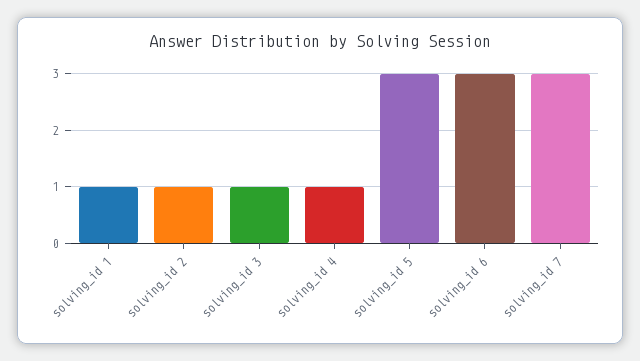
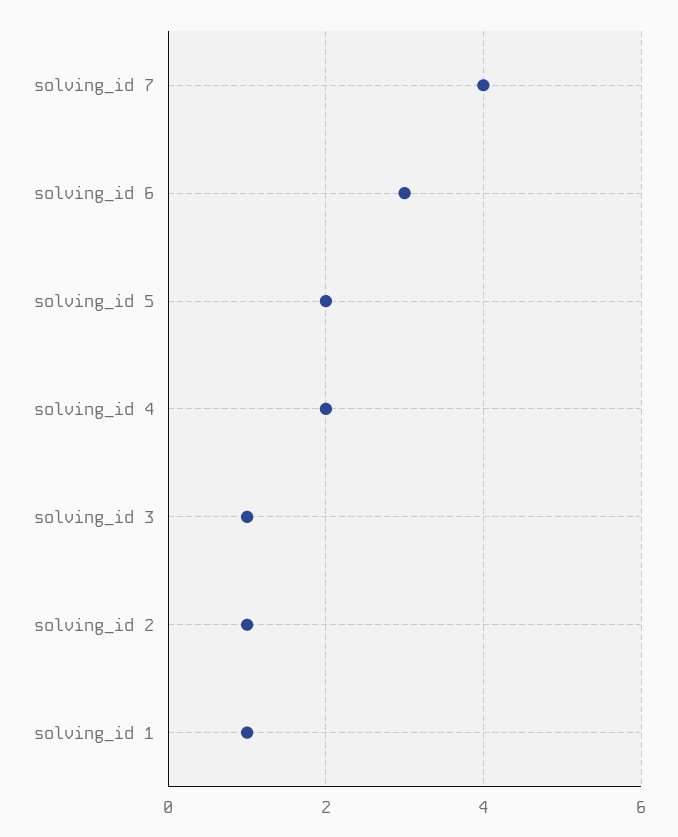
solving_id 4: 1 -> 2
solving_id 5: 3 -> 2
solving_id 7: 3 -> 4

